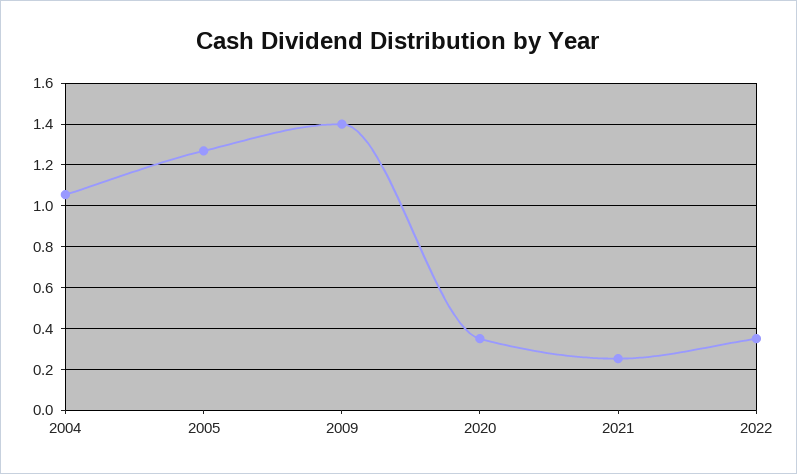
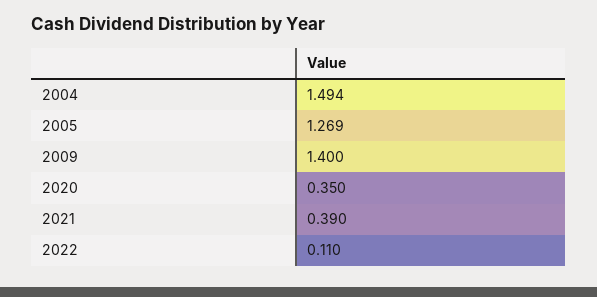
2004: 1.05 -> 1.494
2021: 0.25 -> 0.39
2022: 0.35 -> 0.11

